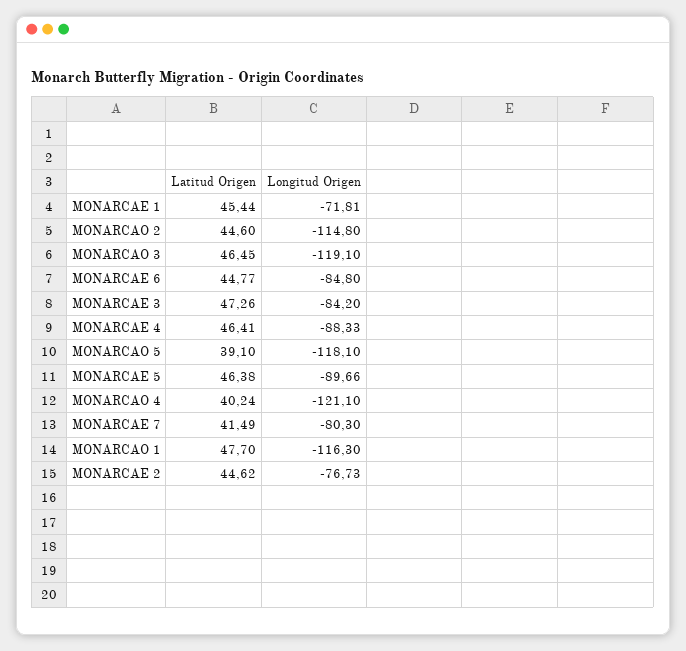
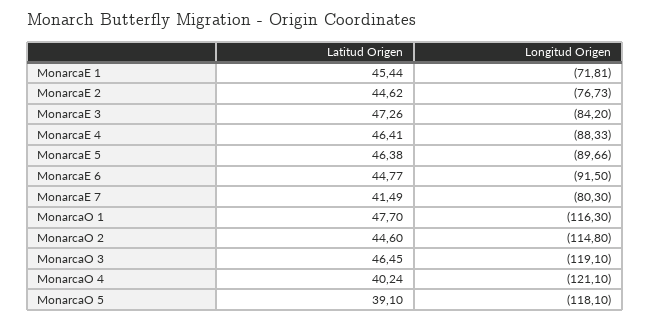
Longitud Origen, MONARCAE 6: -84.8 -> -91.5

